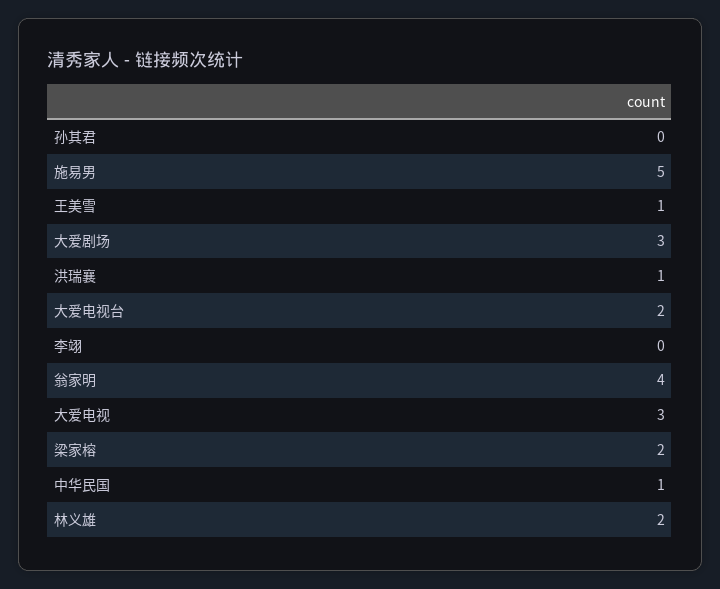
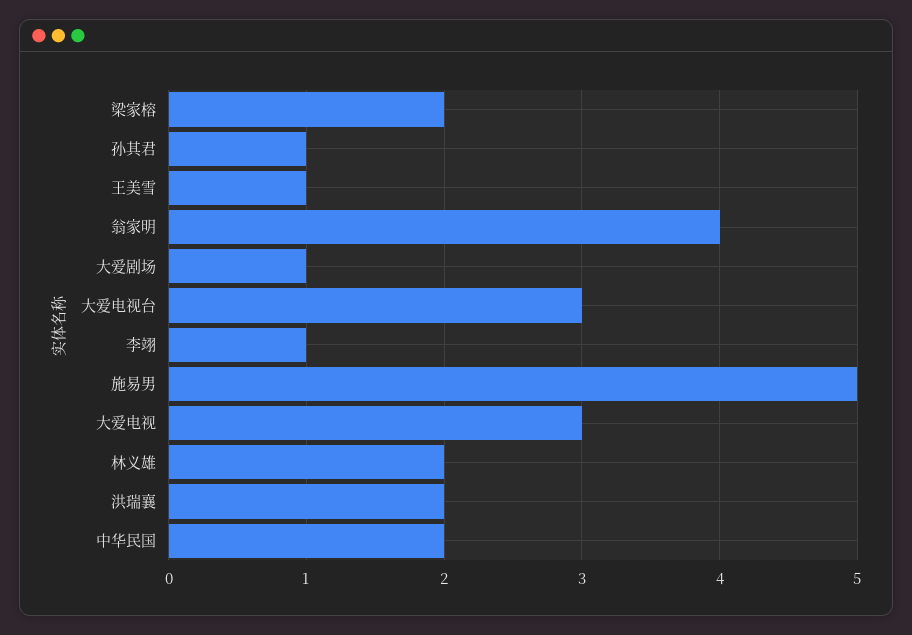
孙其君: 0 -> 1
大爱剧场: 3 -> 1
洪瑞襄: 1 -> 2
大爱电视台: 2 -> 3
李翊: 0 -> 1
中华民国: 1 -> 2

